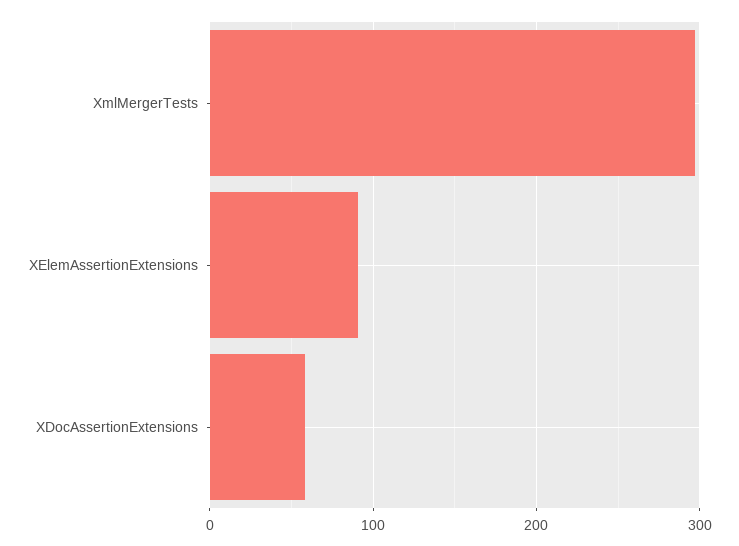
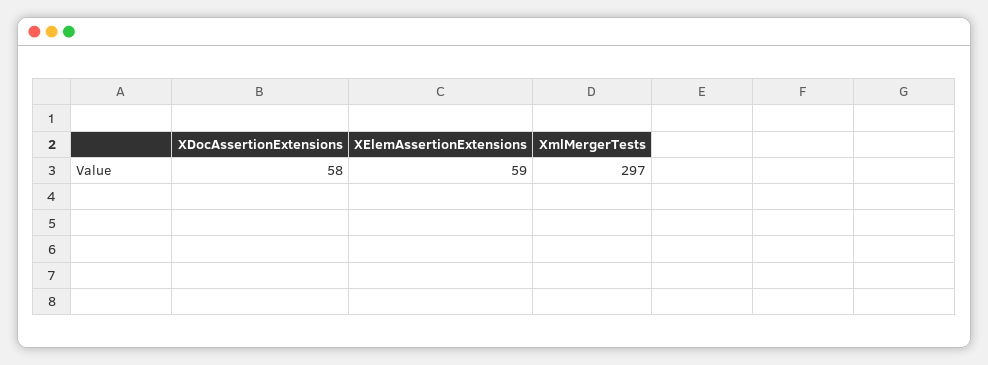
XElemAssertionExtensions: 90 -> 59

